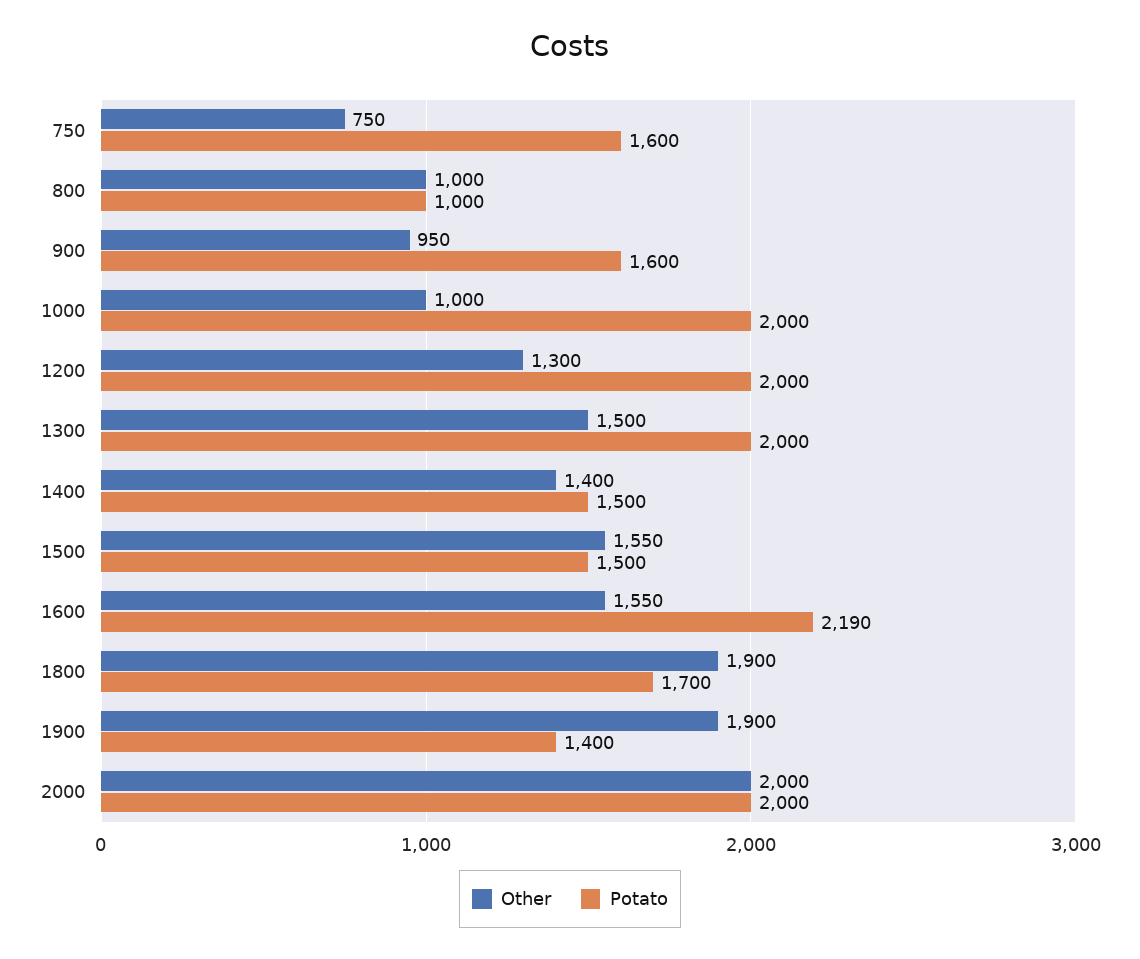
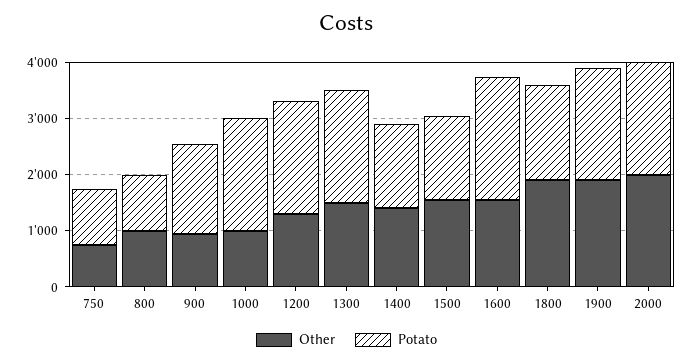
Potato, 750: 1600 -> 1000
Potato, 1900: 1400 -> 2000

